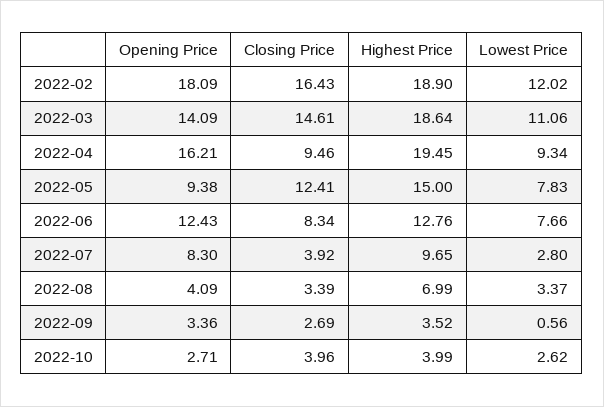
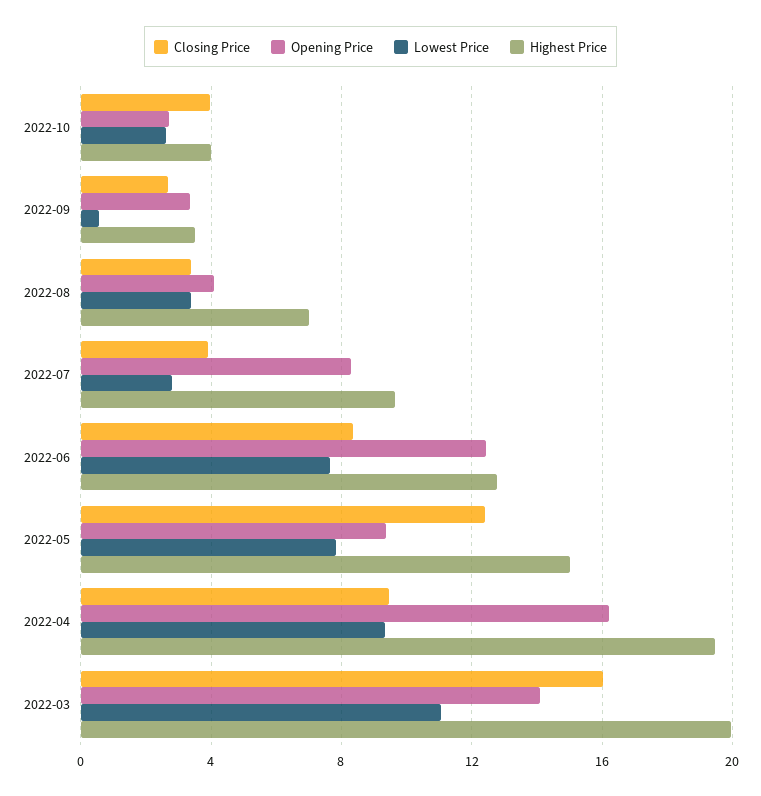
Opening Price, 2022-02: 18.09 -> none
Closing Price, 2022-02: 16.43 -> none
Highest Price, 2022-02: 18.9 -> none
Lowest Price, 2022-02: 12.02 -> none
Closing Price, 2022-03: 14.61 -> 16
Highest Price, 2022-03: 18.64 -> 20

